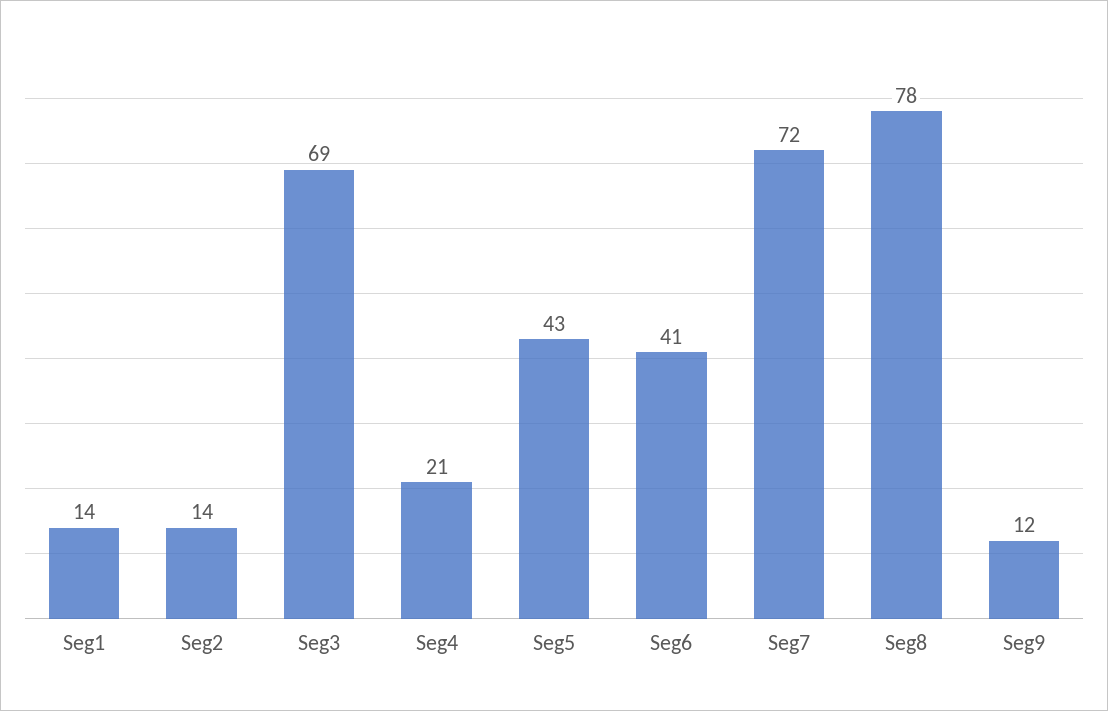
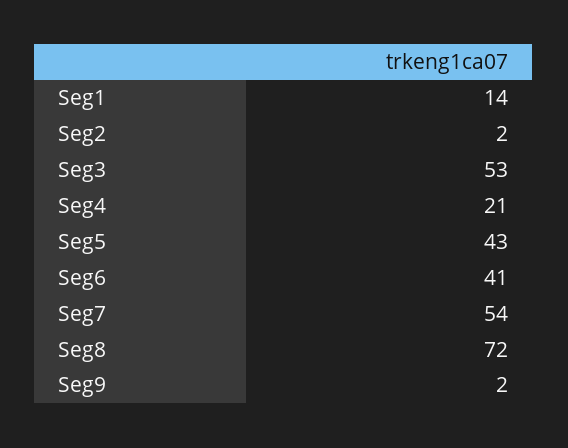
Seg2: 14 -> 2
Seg3: 69 -> 53
Seg7: 72 -> 54
Seg8: 78 -> 72
Seg9: 12 -> 2

